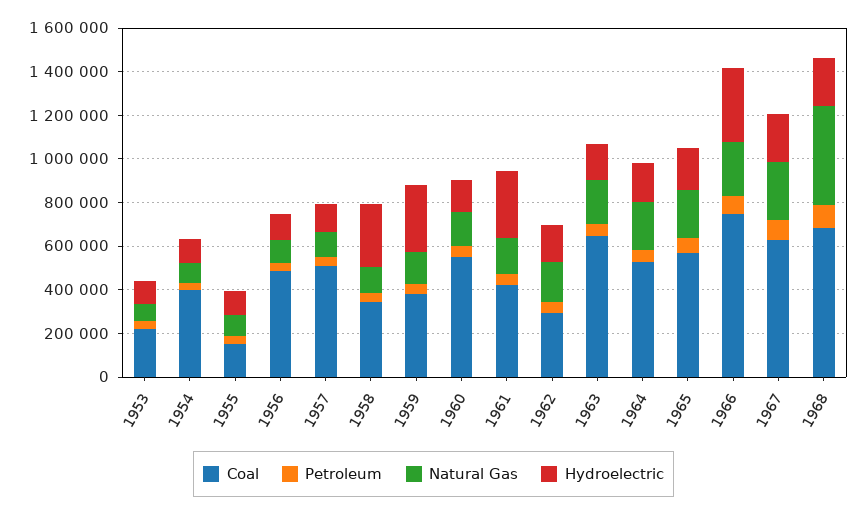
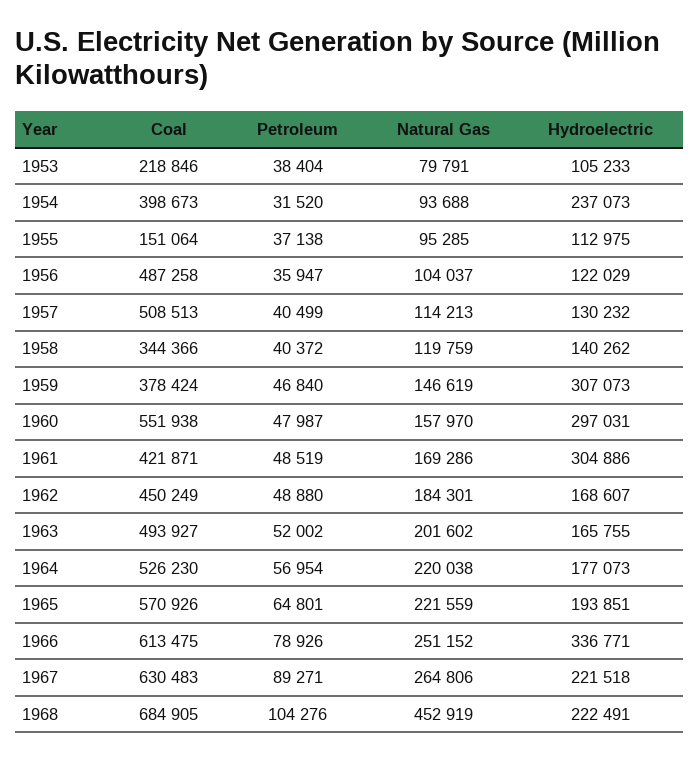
Hydroelectric, 1954: 100000 -> 237073
Hydroelectric, 1958: 300000 -> 140262
Hydroelectric, 1960: 150000 -> 297031
Coal, 1962: 300000 -> 450249
Coal, 1963: 650000 -> 493927
Coal, 1966: 750000 -> 613475

